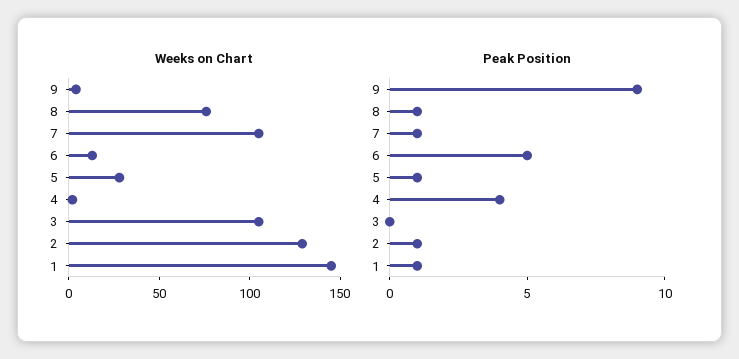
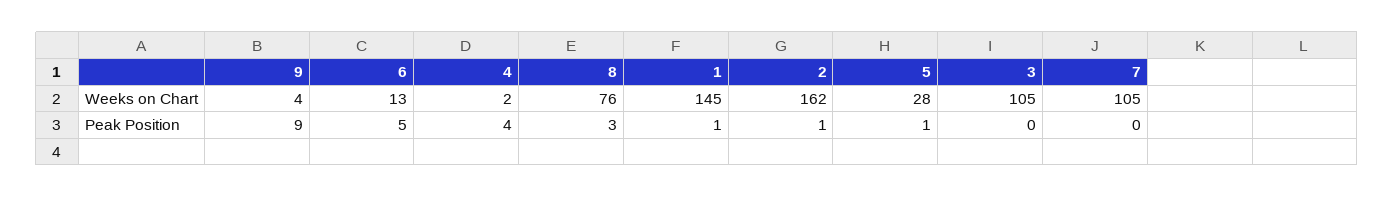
Weeks on Chart, 2: 130 -> 162
Peak Position, 8: 1 -> 3
Peak Position, 7: 1 -> 0

